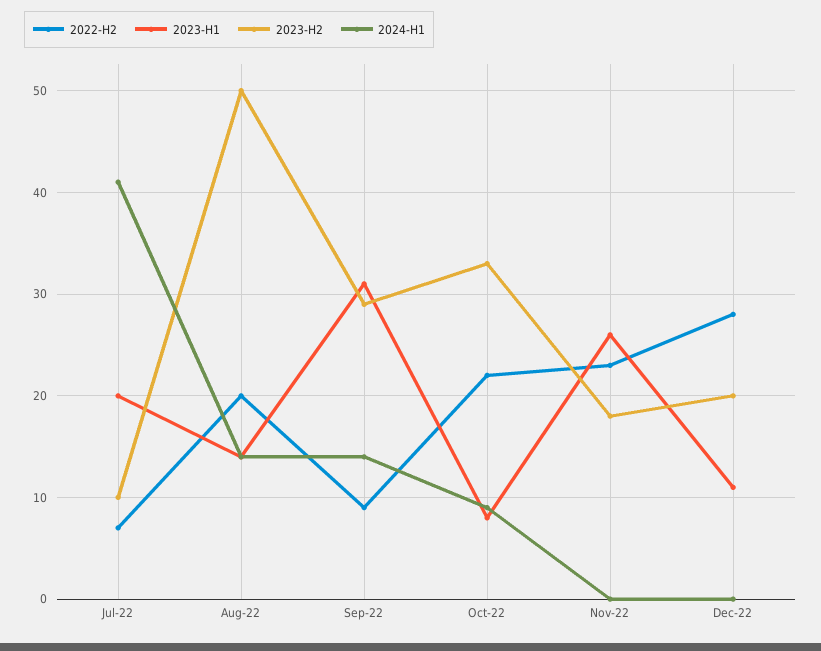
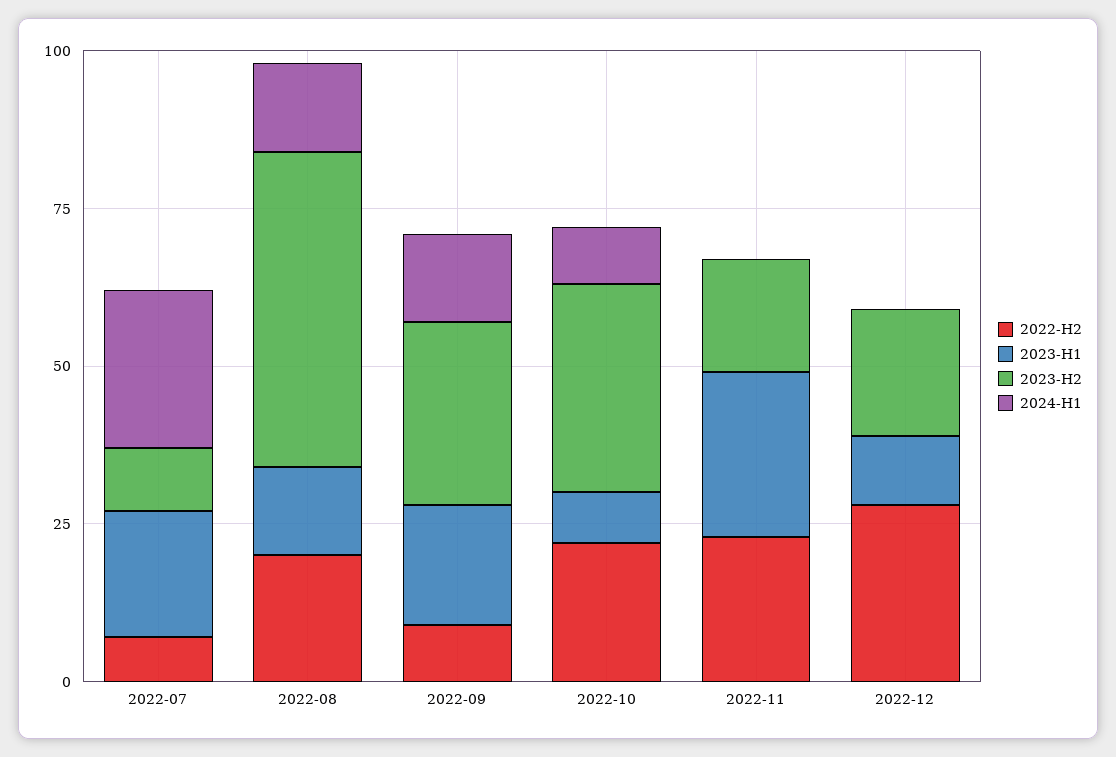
2024-H1, Jul-22: 41 -> 25
2023-H1, Sep-22: 31 -> 20

